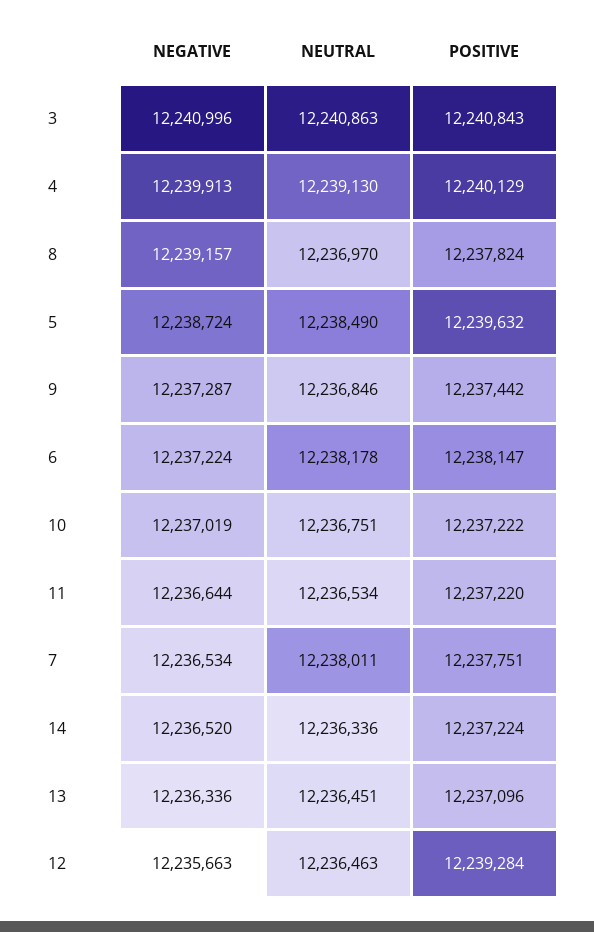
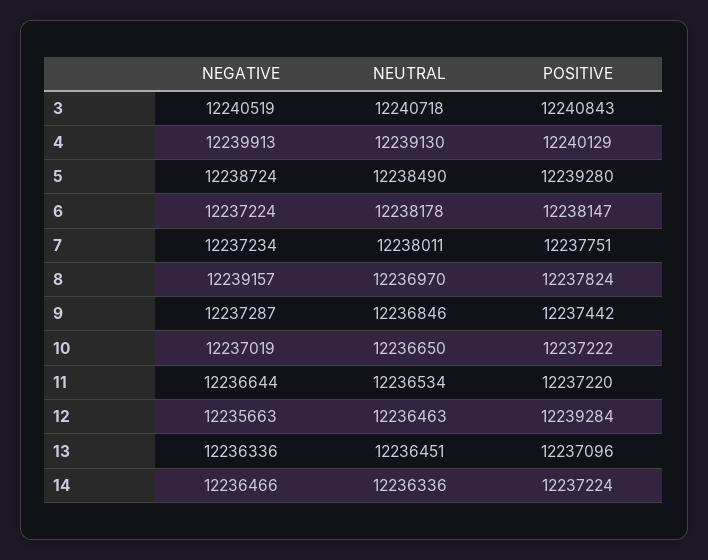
NEGATIVE, 3: 12240996 -> 12240519
NEUTRAL, 3: 12240863 -> 12240718
POSITIVE, 5: 12239632 -> 12239280
NEUTRAL, 10: 12236751 -> 12236650
NEGATIVE, 7: 12236534 -> 12237234
NEGATIVE, 14: 12236520 -> 12236466

